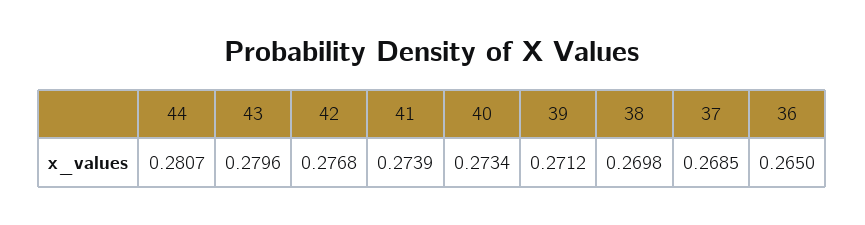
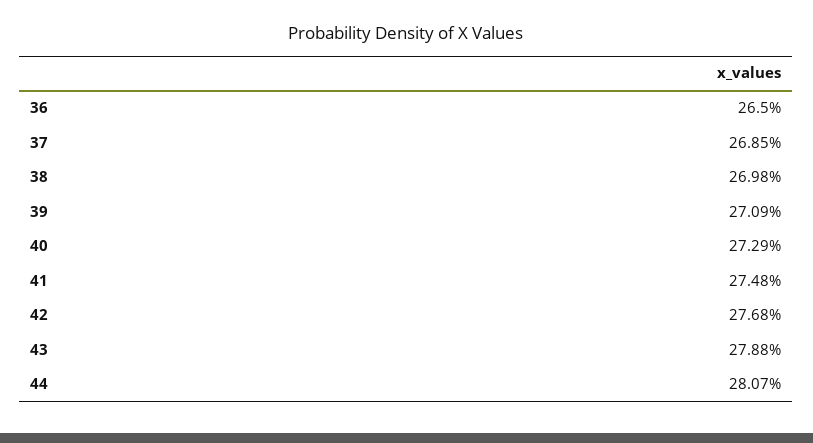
43: 0.2796 -> 0.2788
41: 0.2739 -> 0.2748
40: 0.2734 -> 0.2729
39: 0.2712 -> 0.2709

